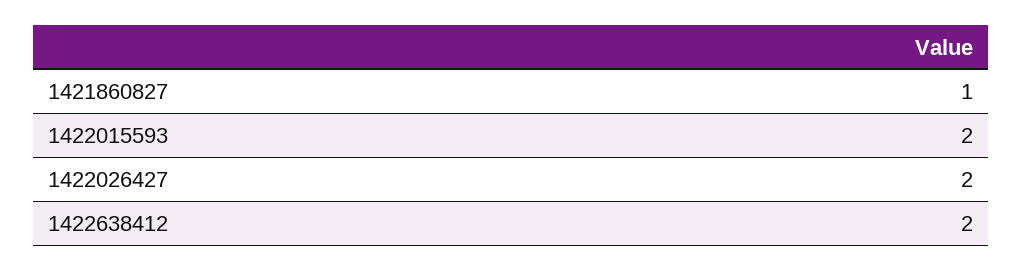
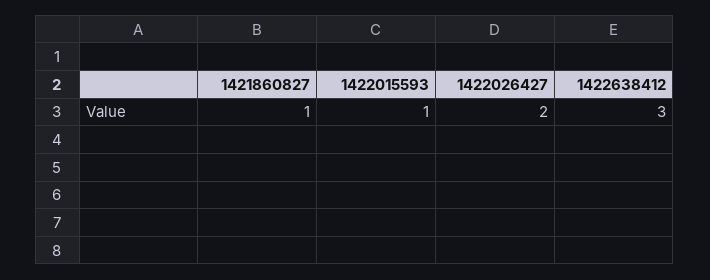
1422015593: 2 -> 1
1422638412: 2 -> 3

